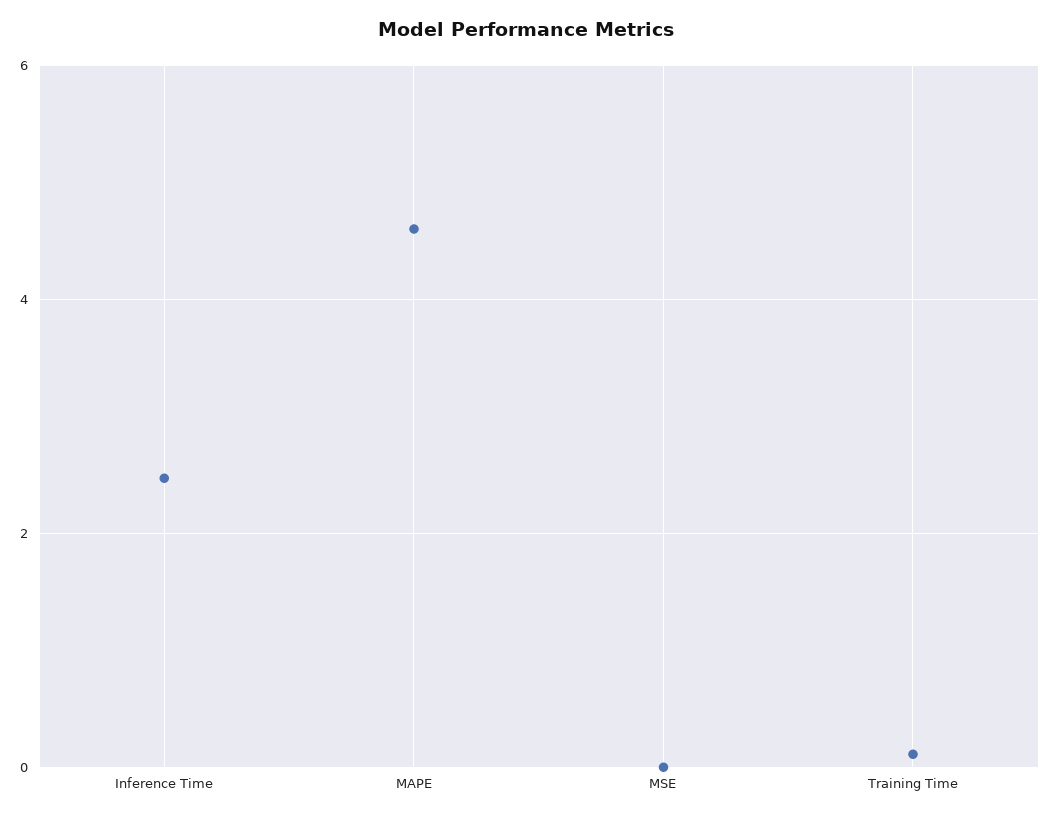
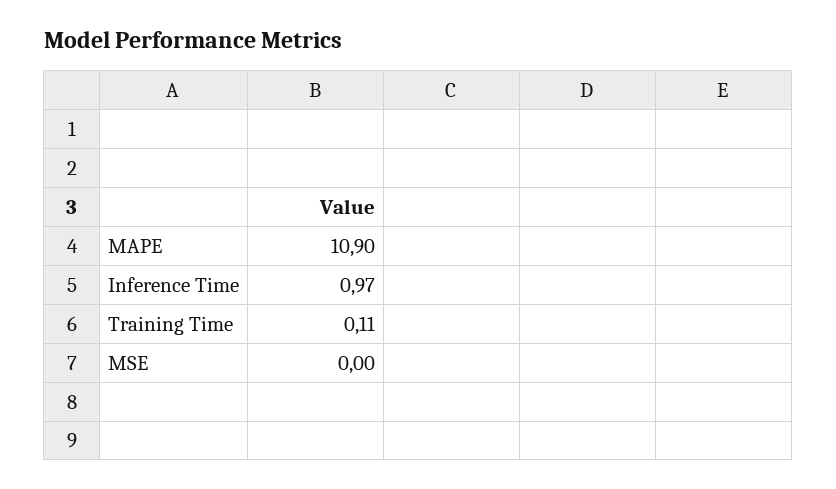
Inference Time: 2.4 -> 0.97
MAPE: 4.6 -> 10.9

